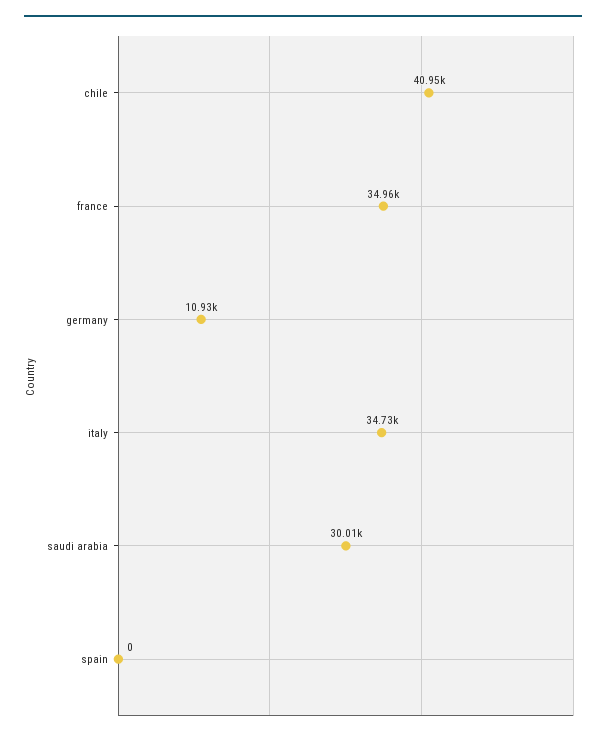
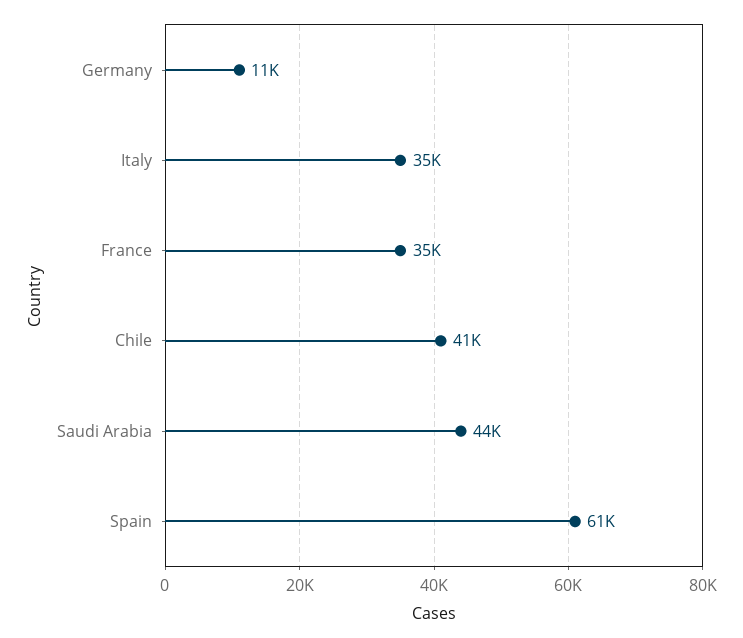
saudi arabia: 30010 -> 44000
spain: 0 -> 61000

